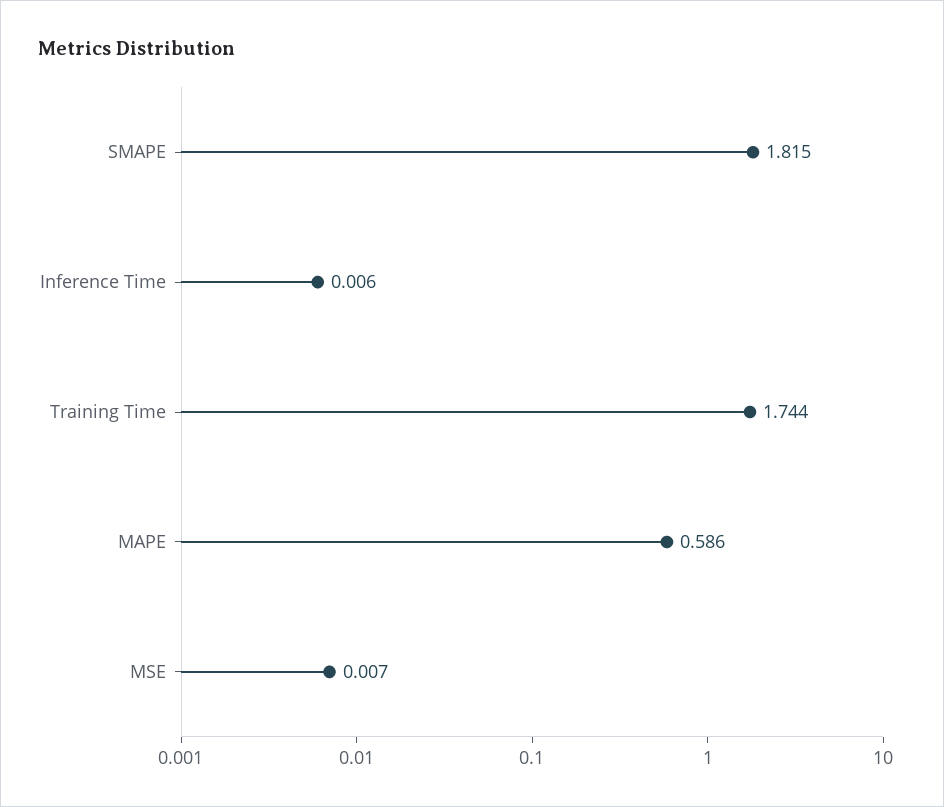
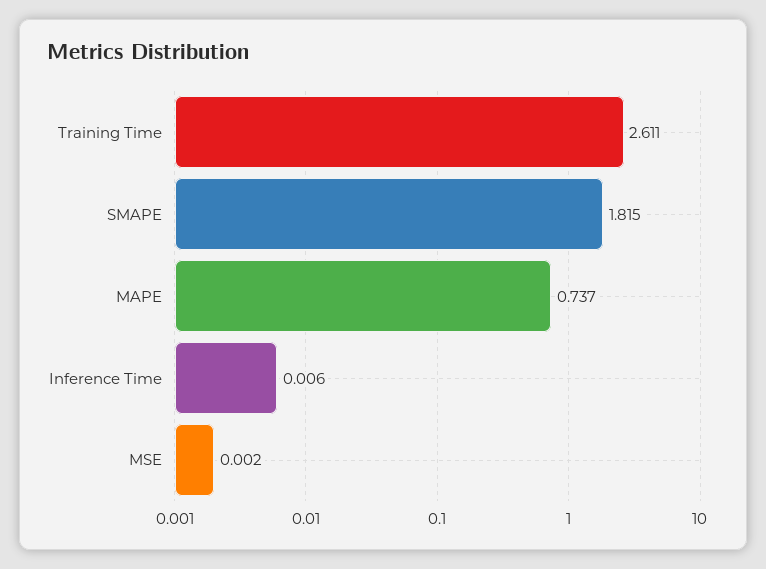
Training Time: 1.744 -> 2.611
MAPE: 0.586 -> 0.737
MSE: 0.007 -> 0.002

